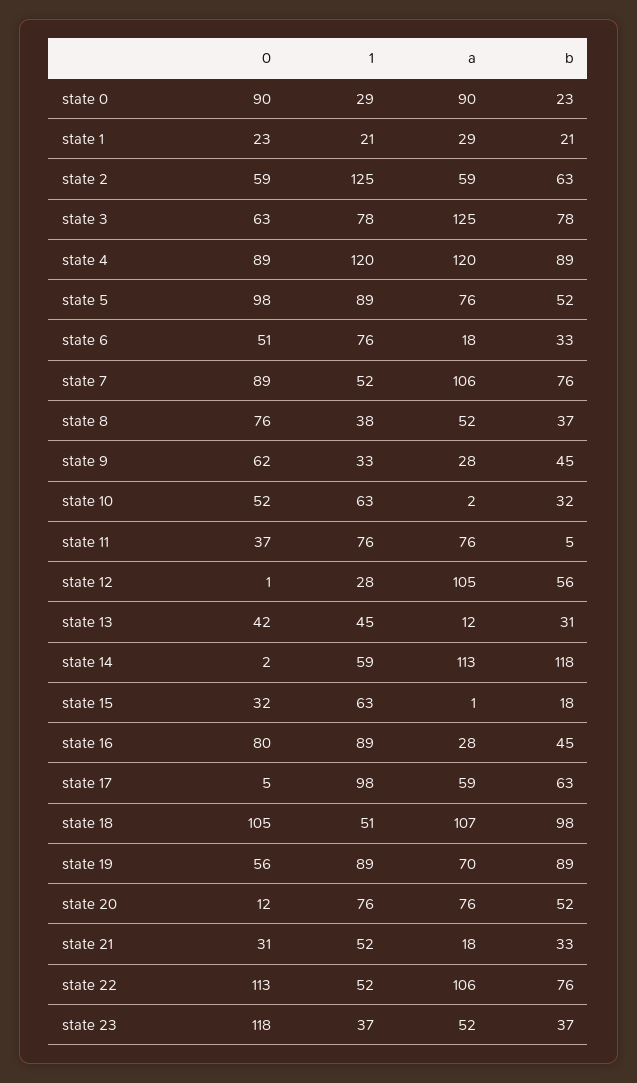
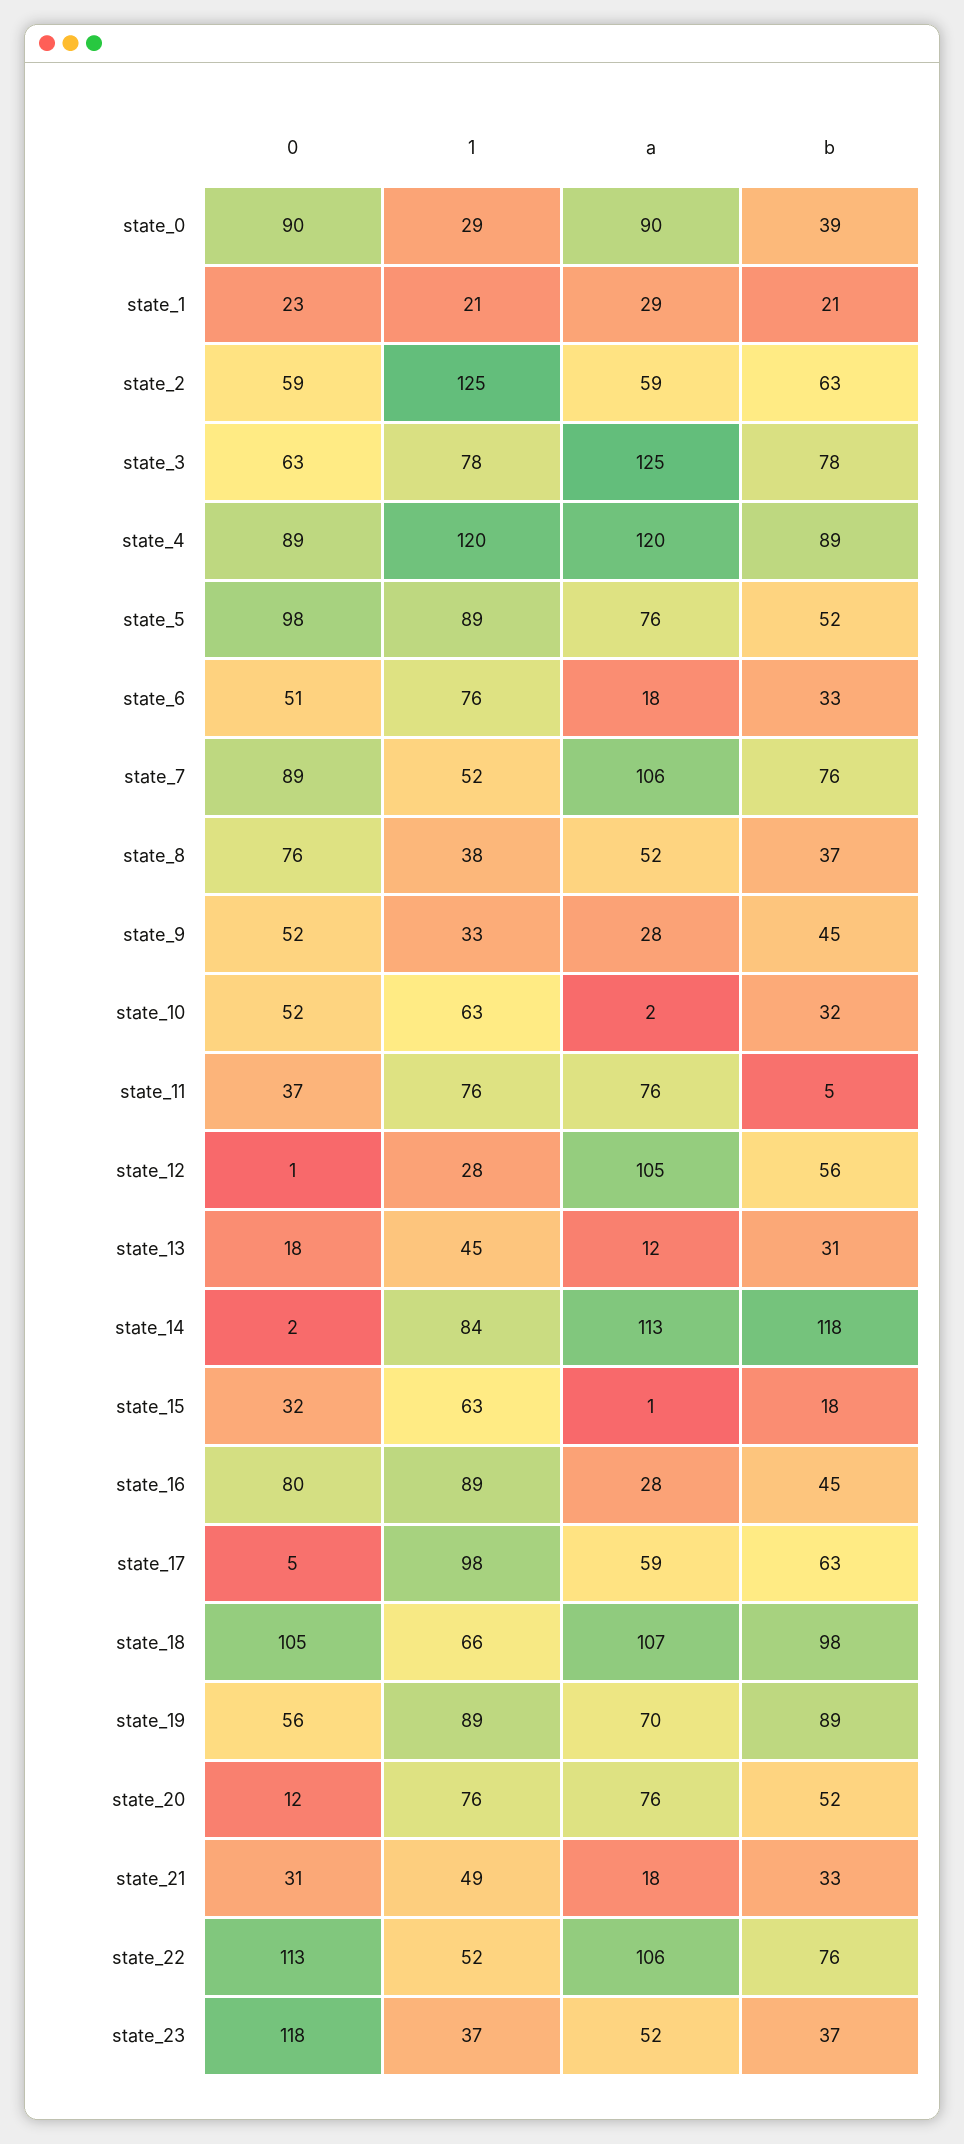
b, state 0: 23 -> 39
0, state 9: 62 -> 52
0, state 13: 42 -> 18
1, state 14: 59 -> 84
1, state 18: 51 -> 66
1, state 21: 52 -> 49

